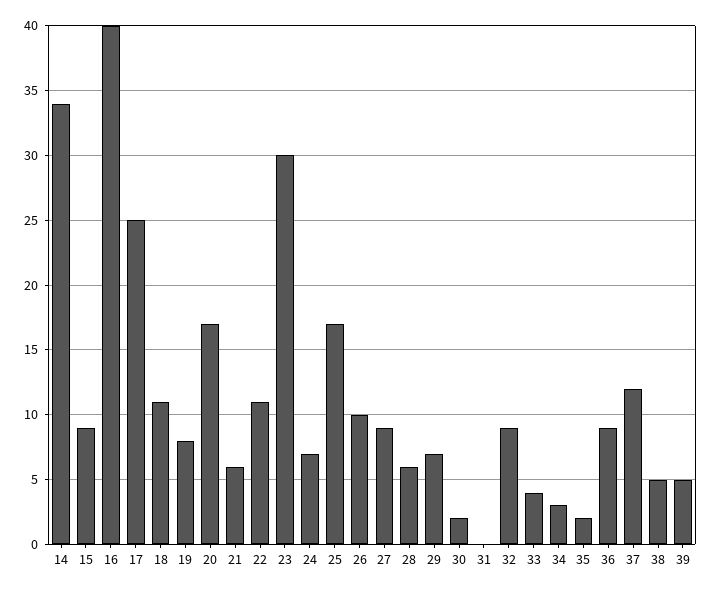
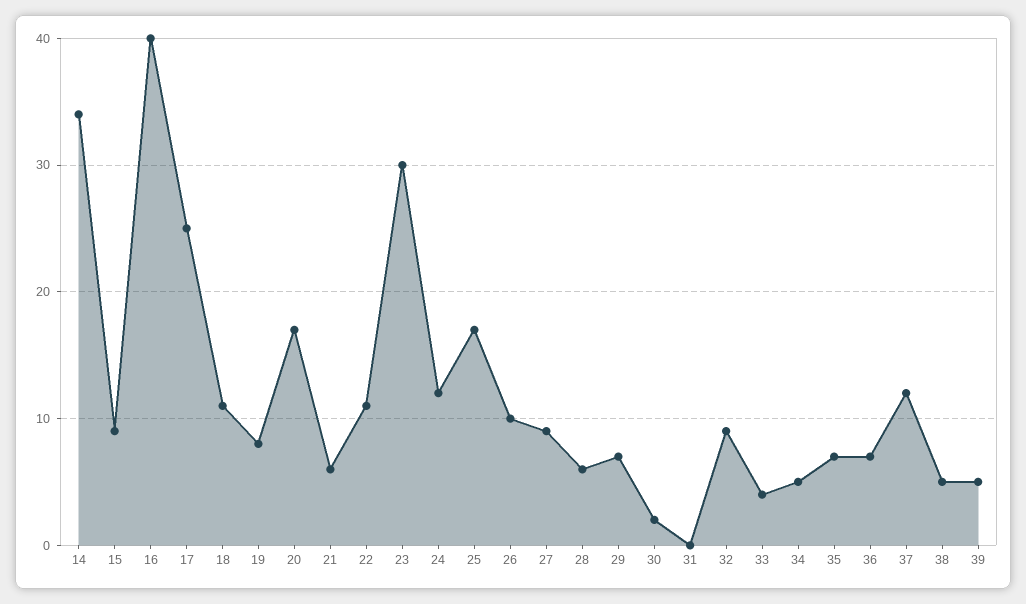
24: 7 -> 12
34: 3 -> 5
35: 2 -> 7
36: 9 -> 7

